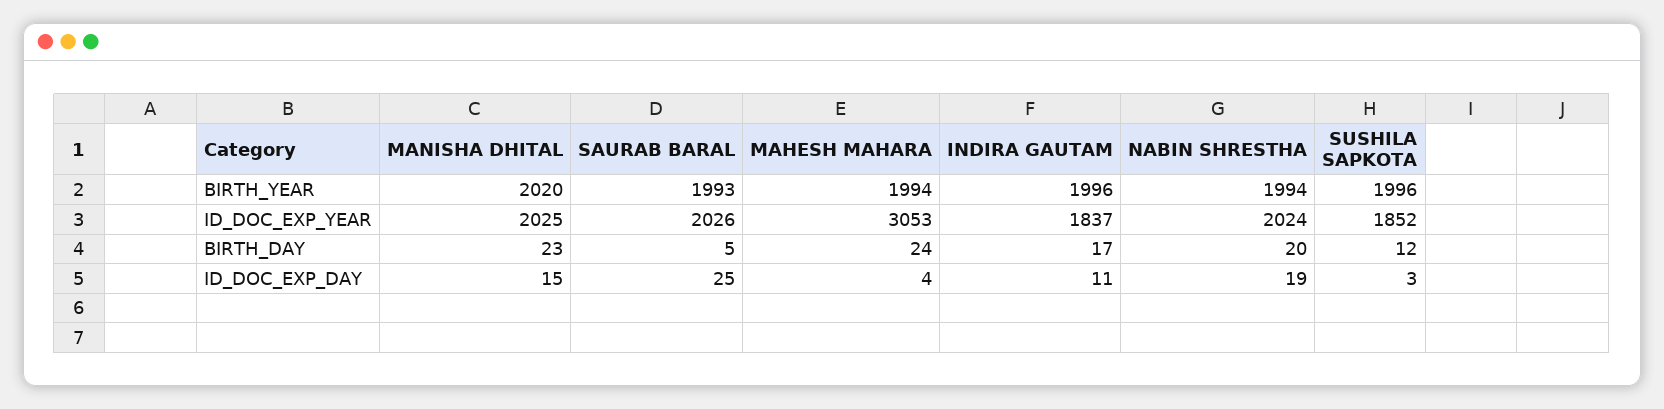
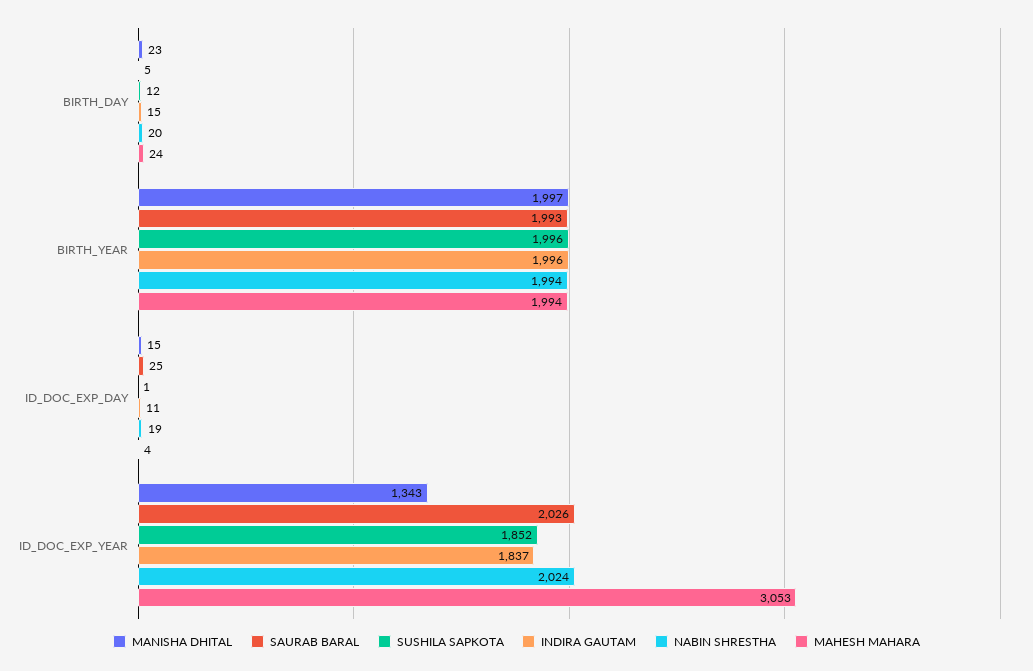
MANISHA DHITAL, BIRTH_YEAR: 2020 -> 1997
MANISHA DHITAL, ID_DOC_EXP_YEAR: 2025 -> 1343
INDIRA GAUTAM, BIRTH_DAY: 17 -> 15
SUSHILA SAPKOTA, ID_DOC_EXP_DAY: 3 -> 1

